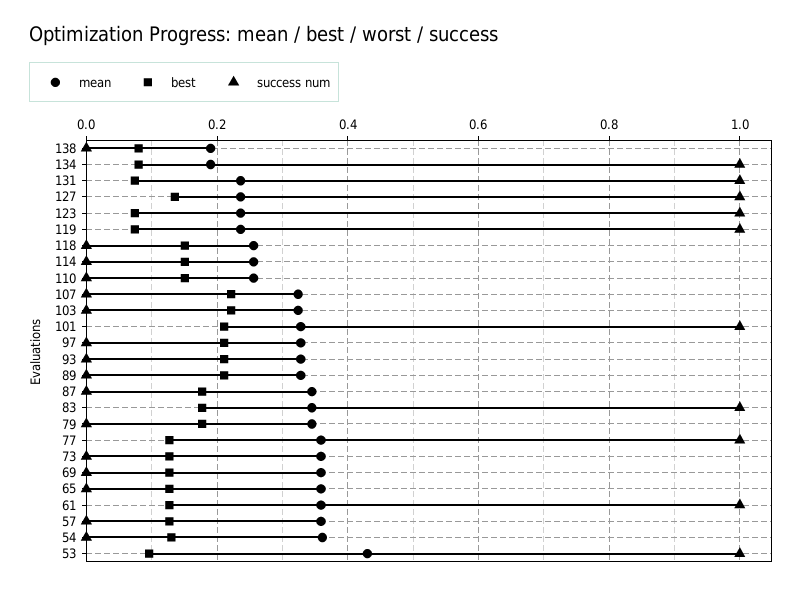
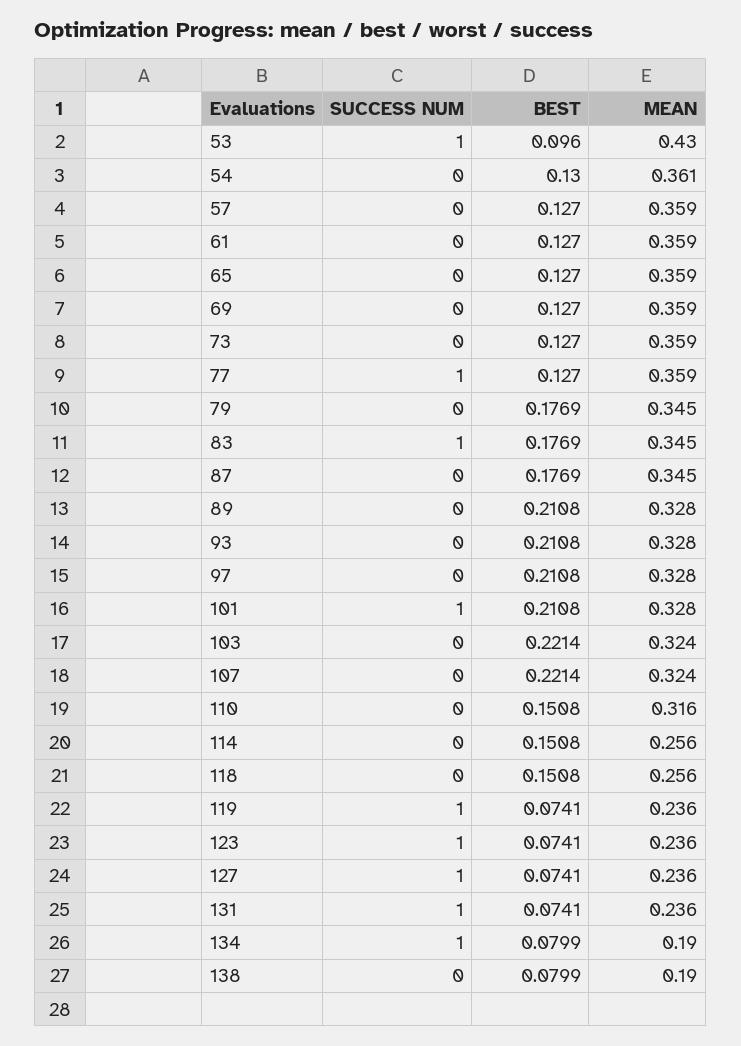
best, 127: 0.14 -> 0.0741
mean, 110: 0.26 -> 0.316
success num, 61: 1 -> 0

